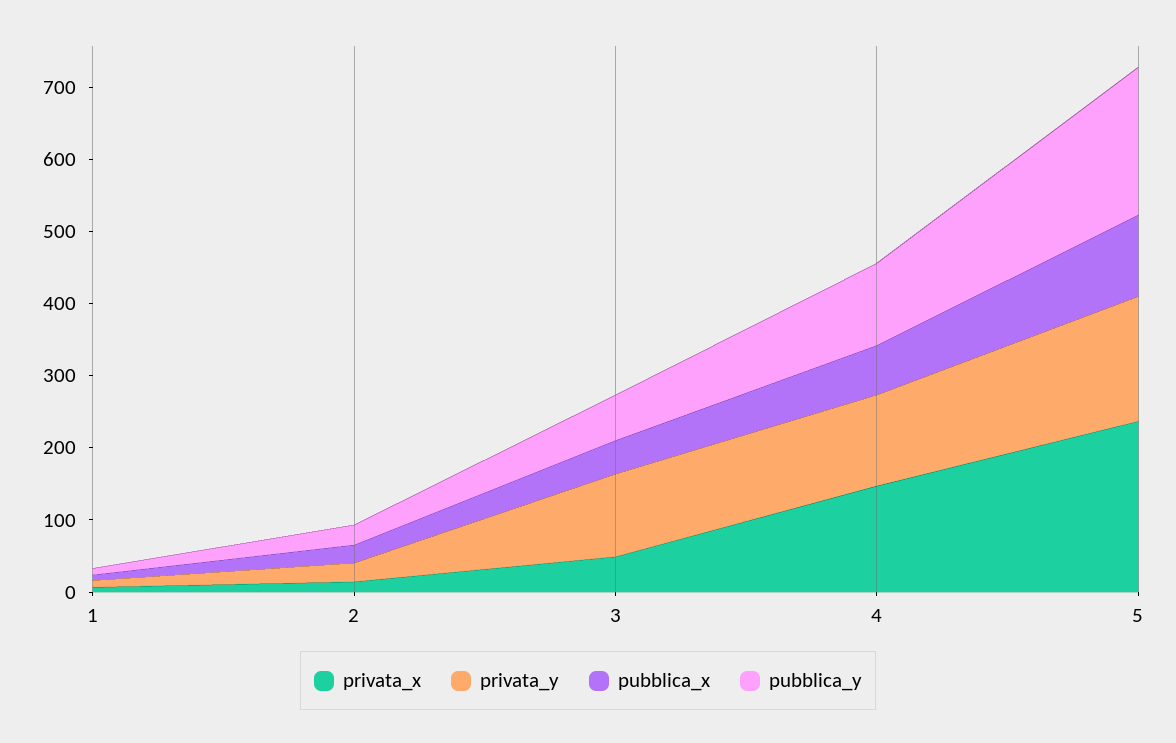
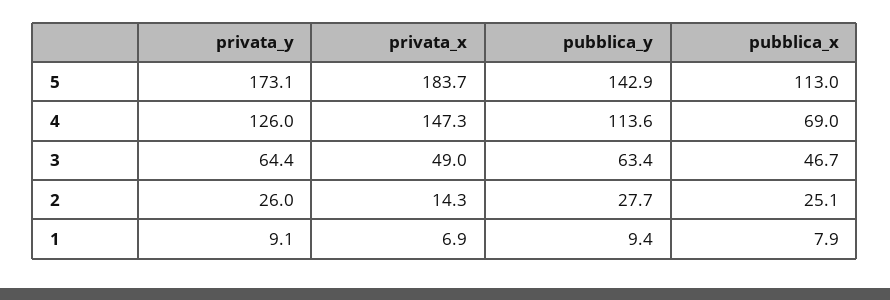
privata_y, 3: 120 -> 64.4
privata_x, 5: 240 -> 183.7
pubblica_y, 5: 200 -> 142.9

